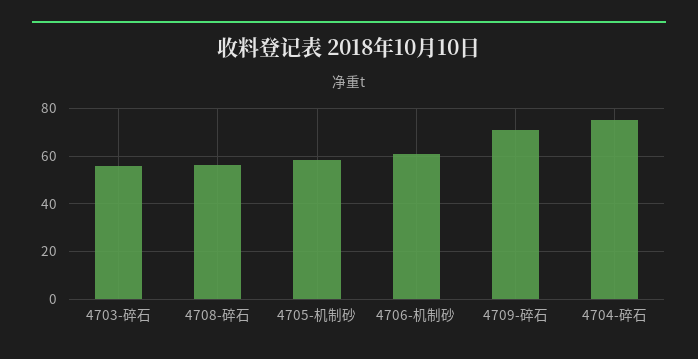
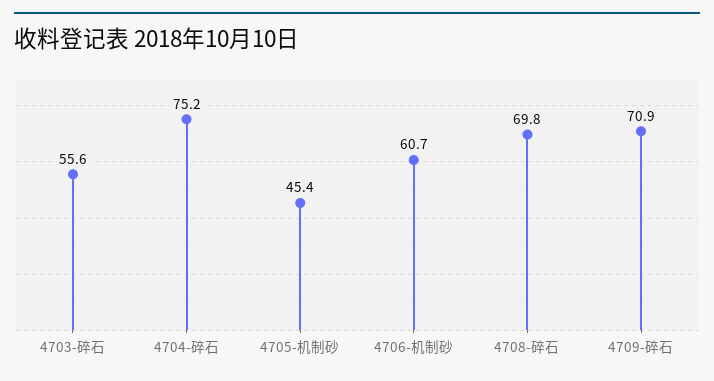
4708-碎石: 55 -> 69.8
4705-机制砂: 60 -> 45.4

